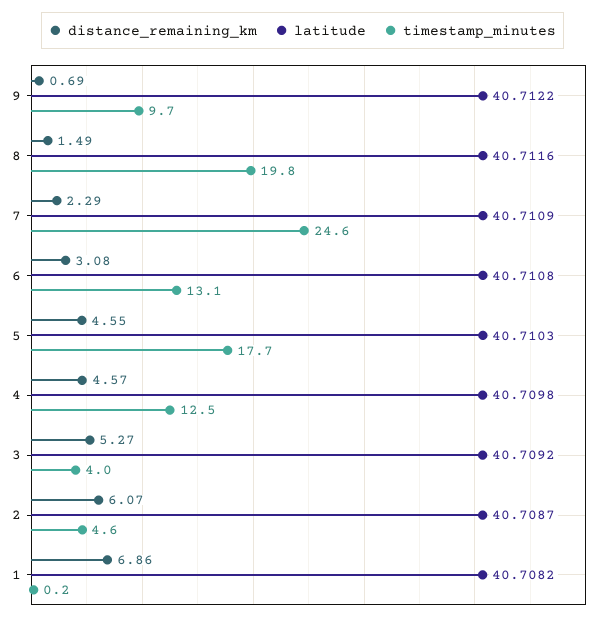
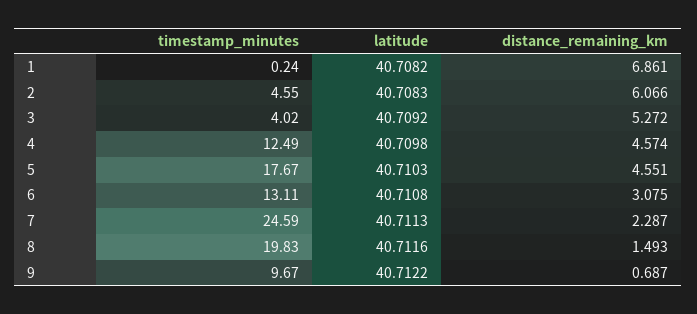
latitude, 7: 40.7109 -> 40.7113
latitude, 2: 40.7087 -> 40.7083

